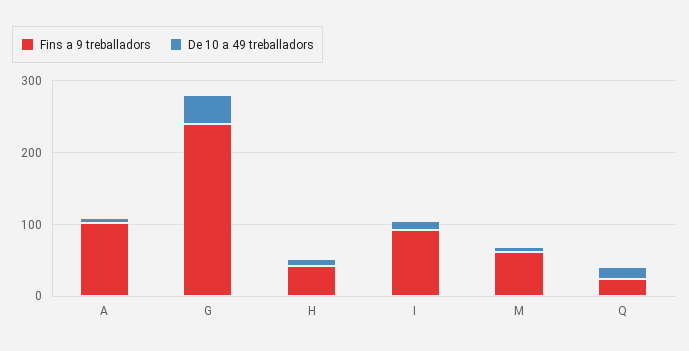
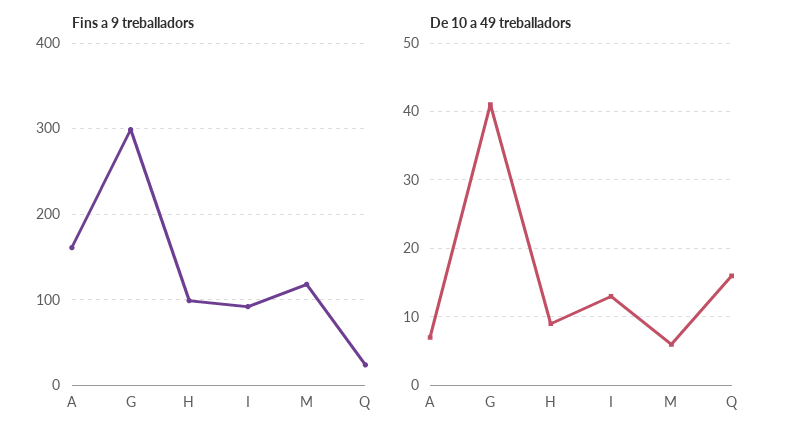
Fins a 9 treballadors, A: 100 -> 160
Fins a 9 treballadors, G: 240 -> 300
Fins a 9 treballadors, H: 40 -> 100
Fins a 9 treballadors, M: 60 -> 120

